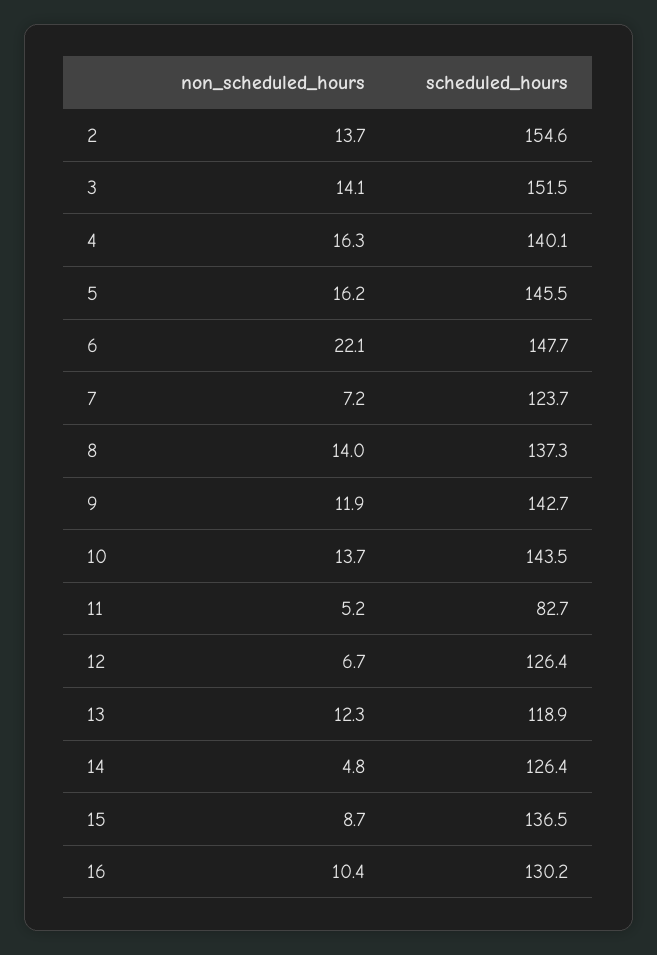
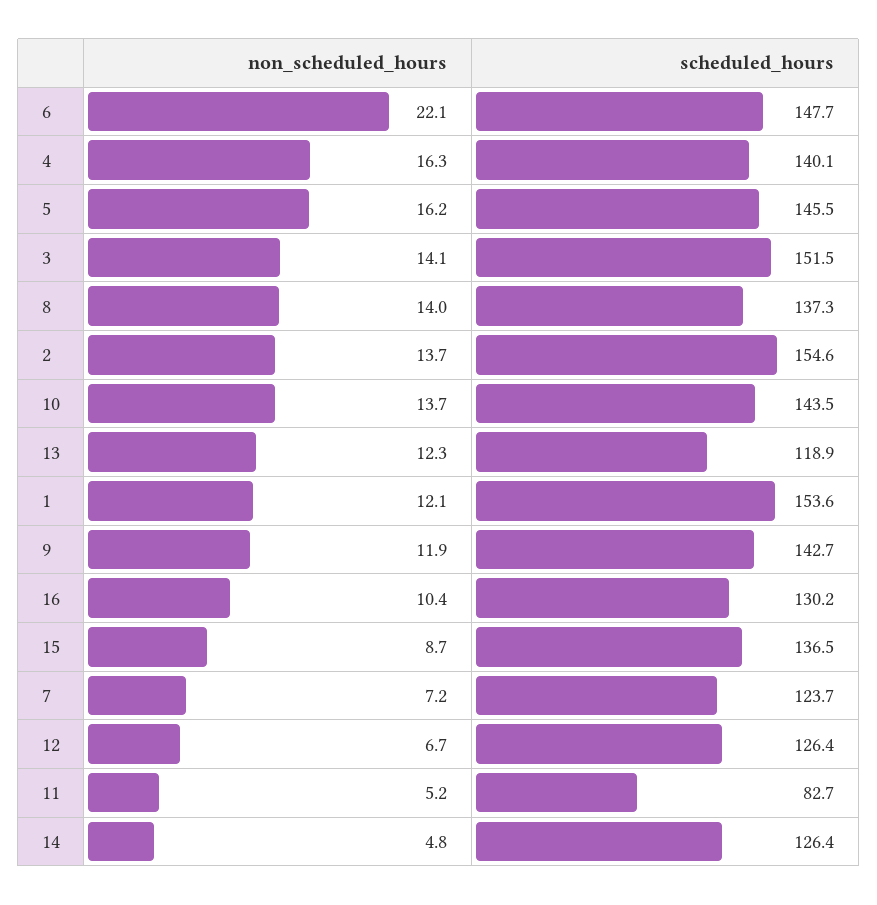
non_scheduled_hours, 1: none -> 12.1
scheduled_hours, 1: none -> 153.6

